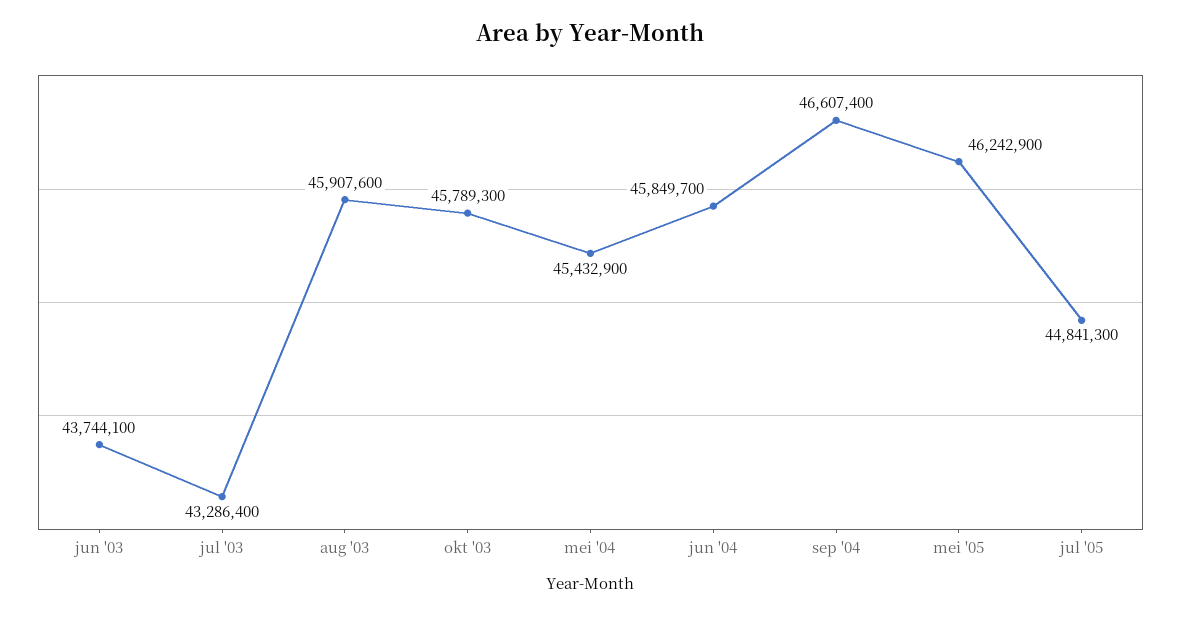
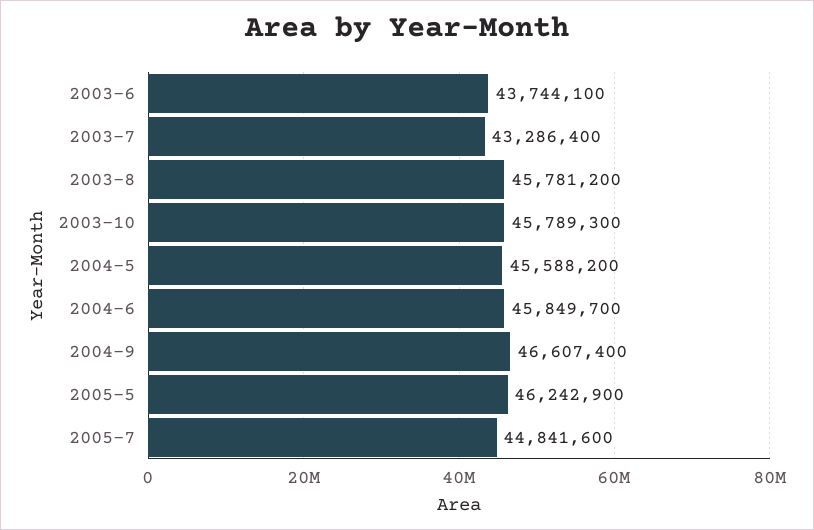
aug '03: 45907600 -> 45781200
mei '04: 45432900 -> 45588200
jul '05: 44841300 -> 44841600

